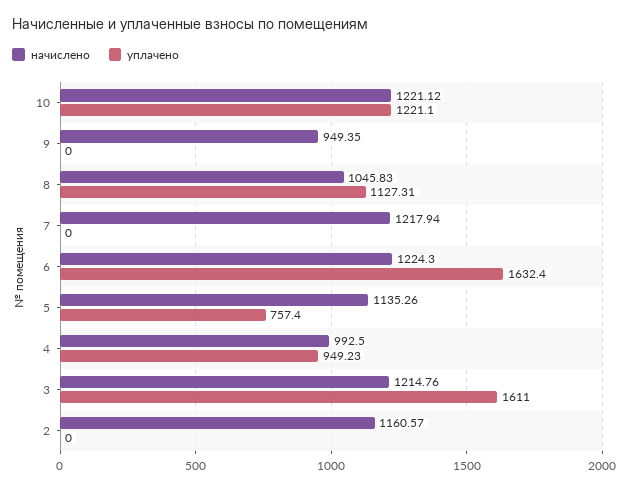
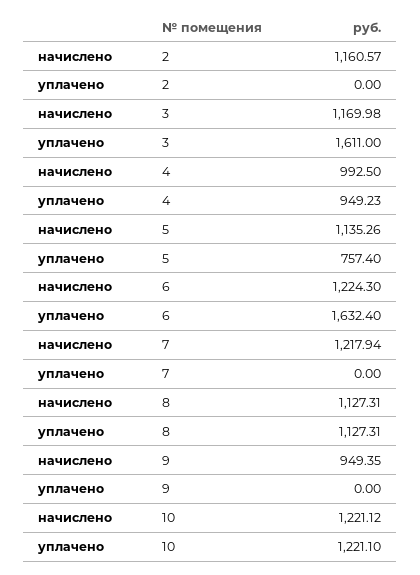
начислено, 8: 1045.83 -> 1127.31
начислено, 3: 1214.76 -> 1169.98

